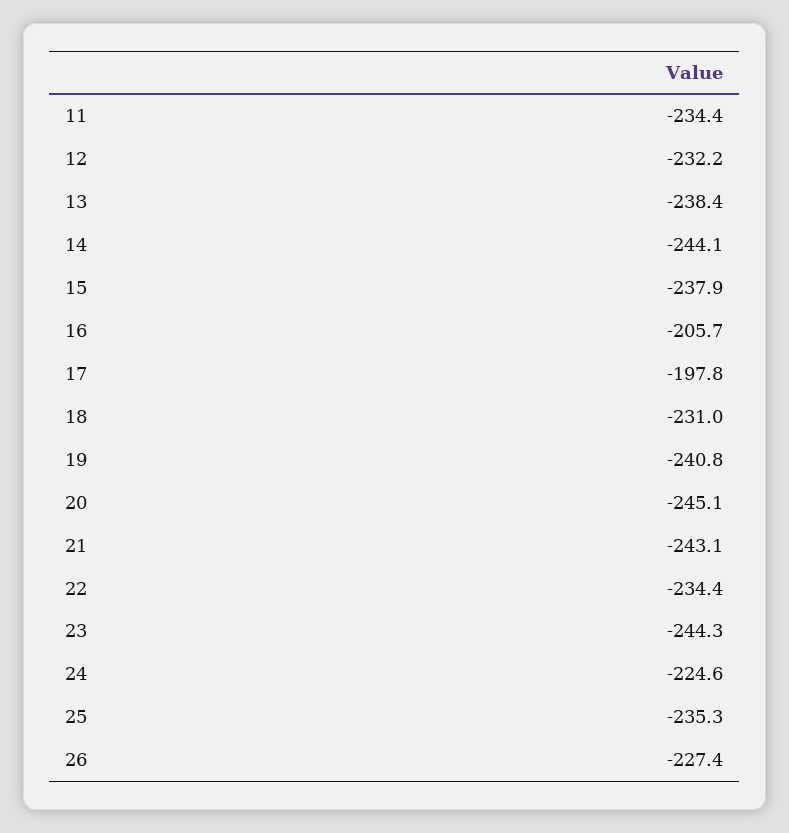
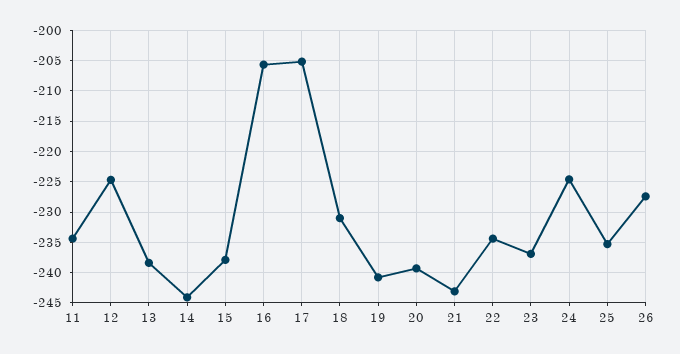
12: -232.2 -> -225
17: -197.8 -> -205
20: -245.1 -> -239
23: -244.3 -> -237

